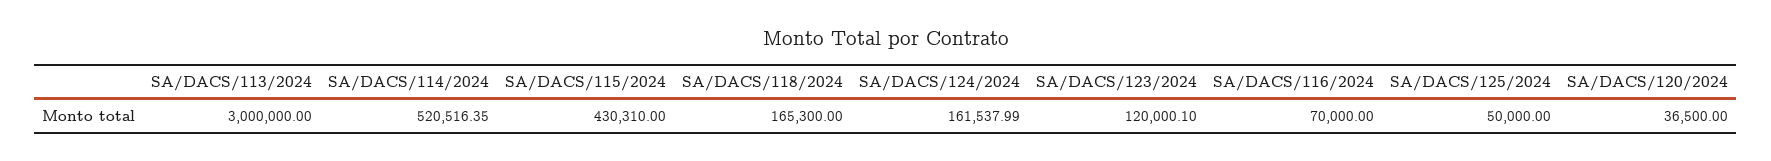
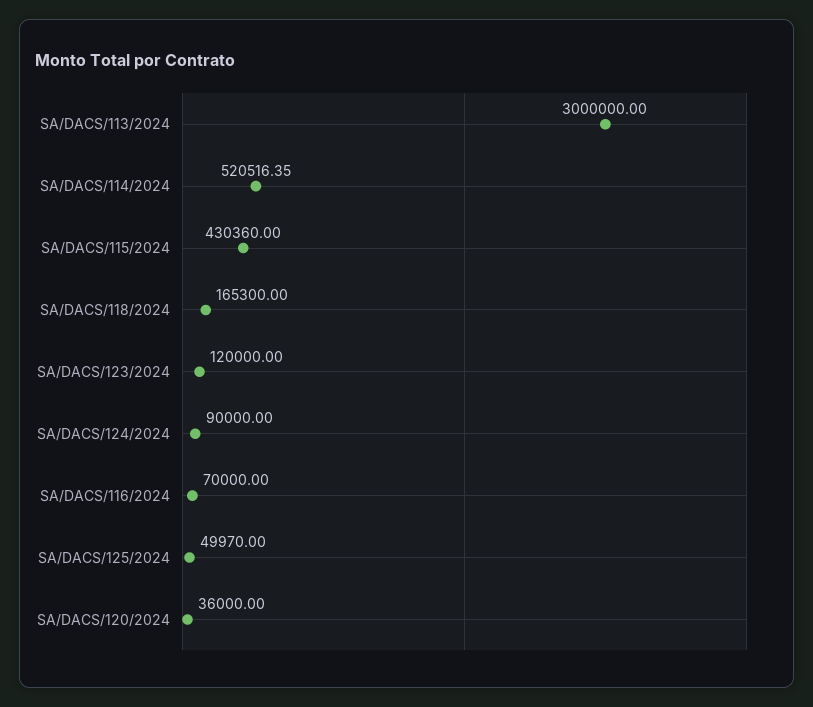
SA/DACS/115/2024: 430310 -> 430360
SA/DACS/124/2024: 161537.99 -> 90000
SA/DACS/123/2024: 120000.1 -> 120000
SA/DACS/125/2024: 50000 -> 49970
SA/DACS/120/2024: 36500 -> 36000

